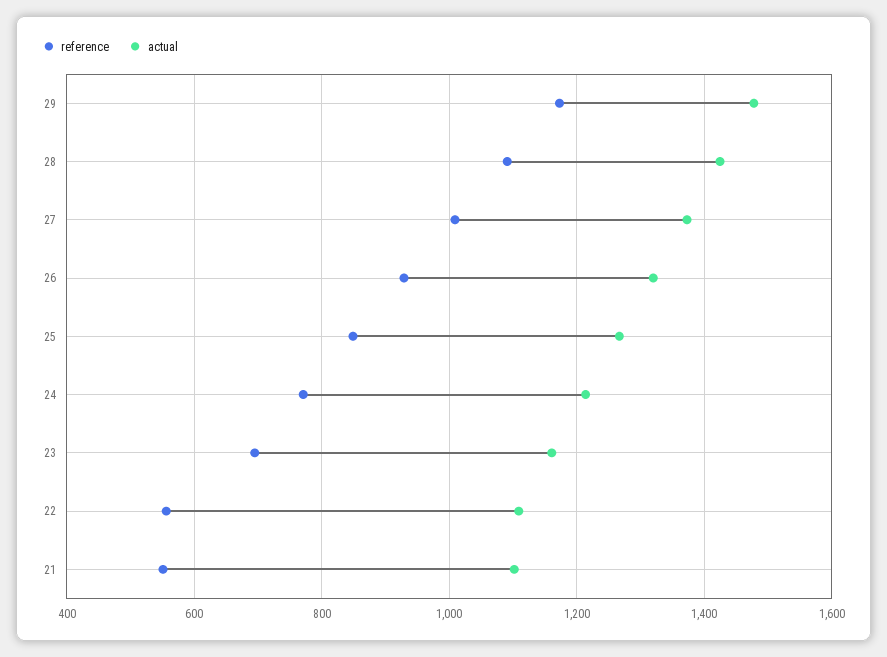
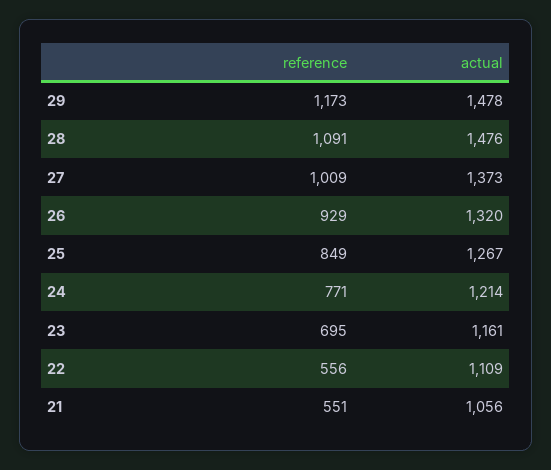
actual, 28: 1420 -> 1476
actual, 21: 1100 -> 1056

